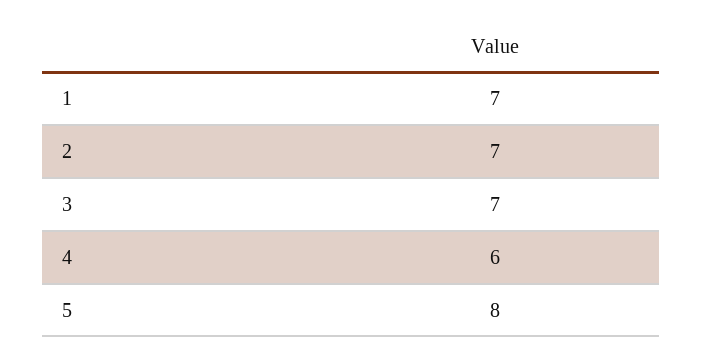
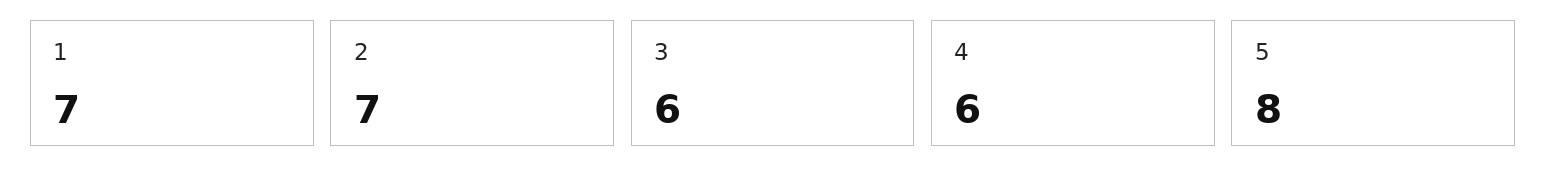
3: 7 -> 6

